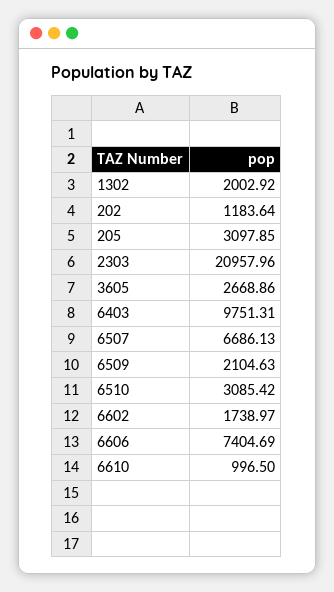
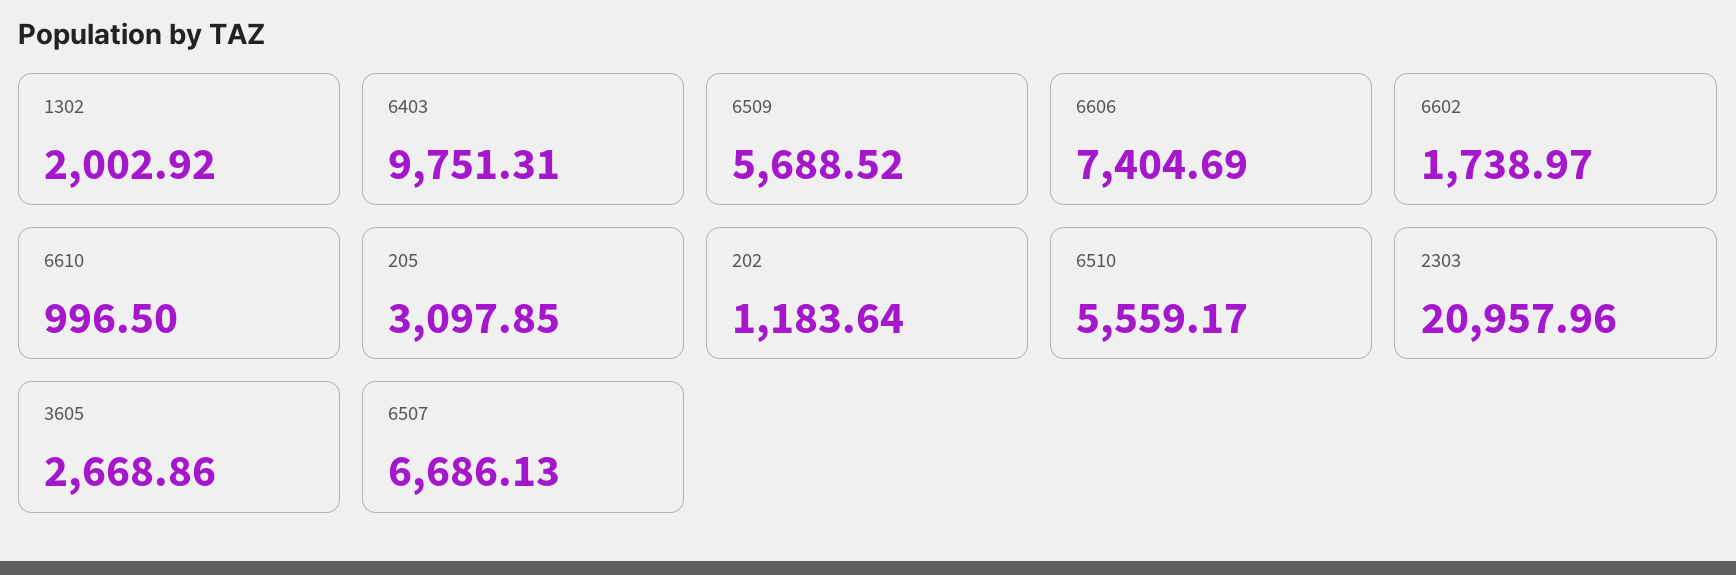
6509: 2104.63 -> 5688.52
6510: 3085.42 -> 5559.17

